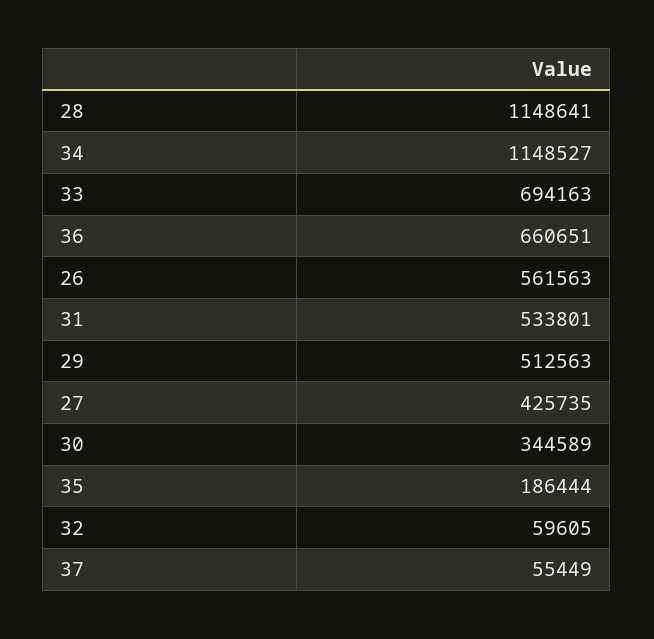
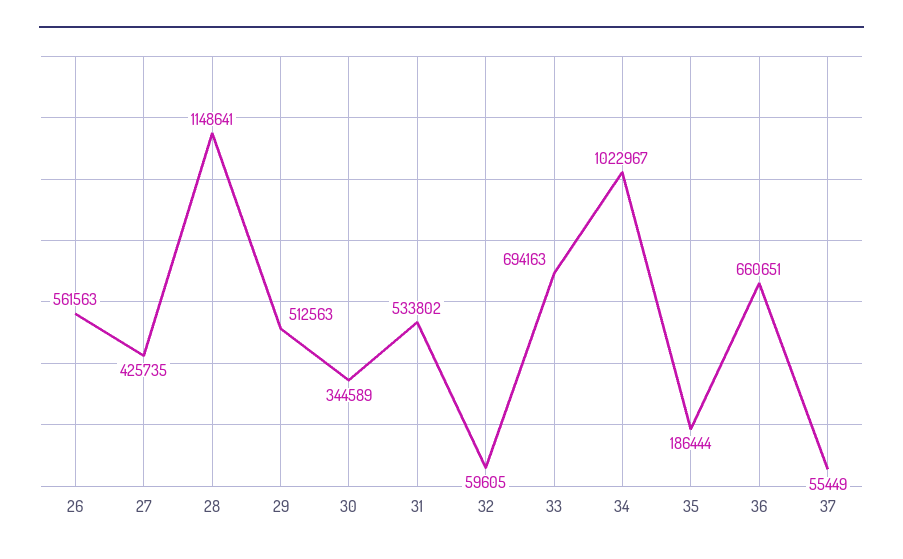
34: 1148527 -> 1022967
31: 533801 -> 533802

